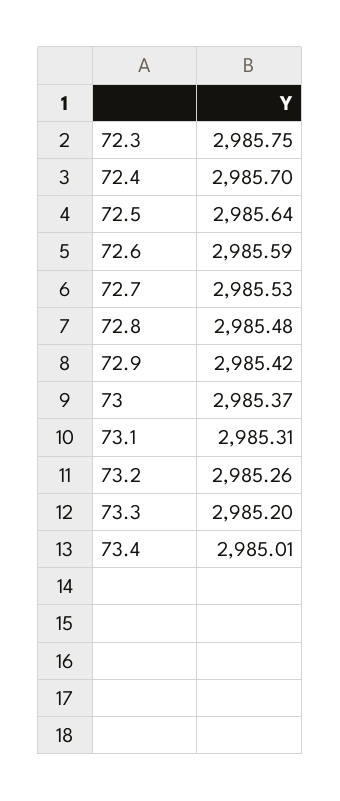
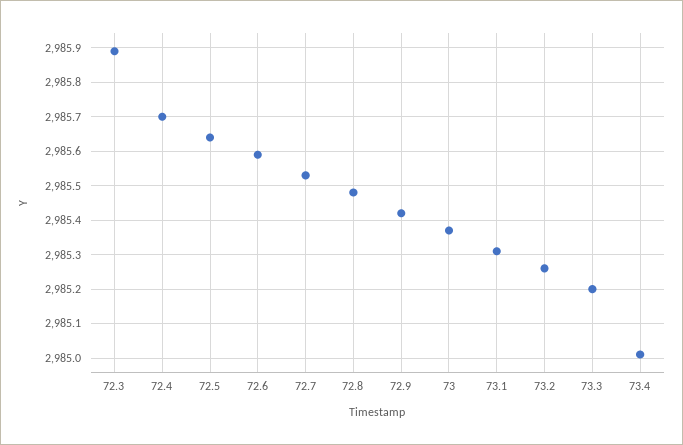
72.3: 2985.75 -> 2985.9

